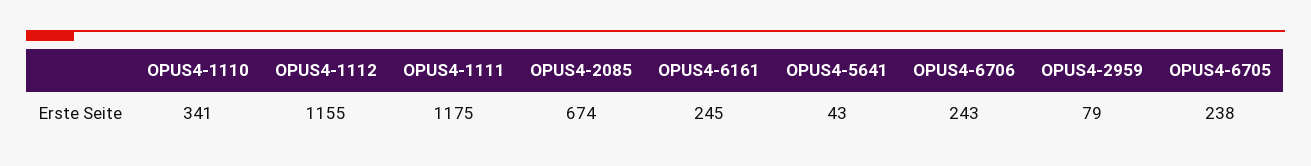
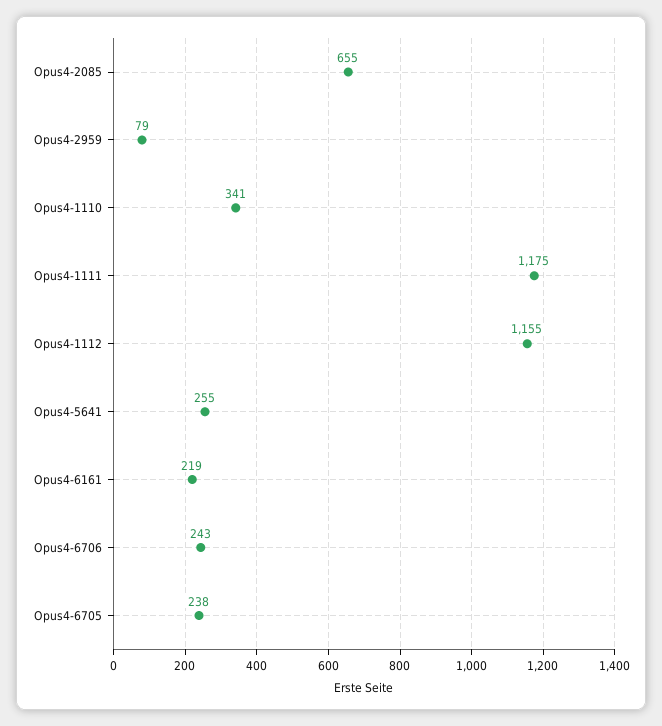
OPUS4-2085: 674 -> 655
OPUS4-6161: 245 -> 219
OPUS4-5641: 43 -> 255

